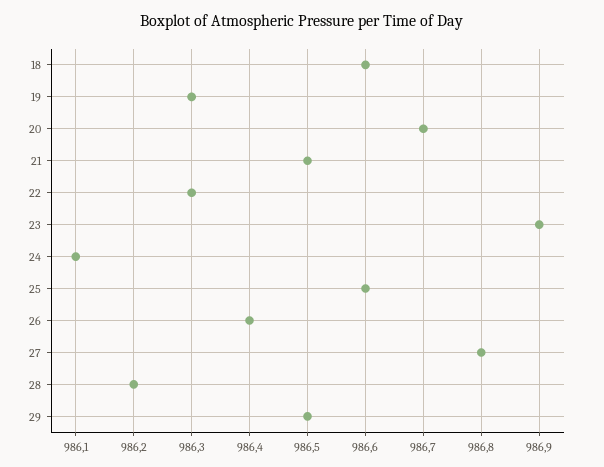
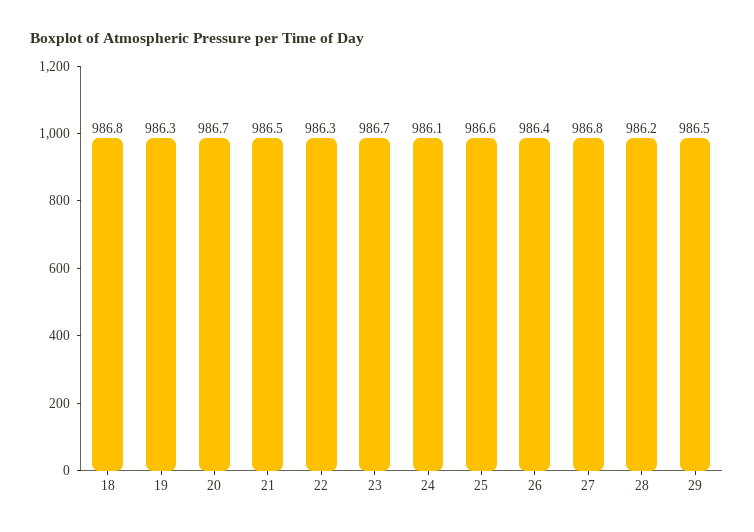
18: 986.6 -> 986.8
23: 986.9 -> 986.7

